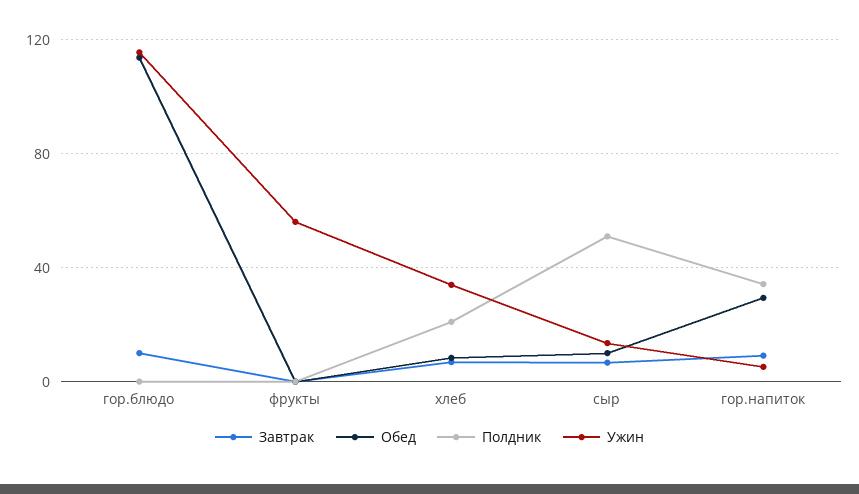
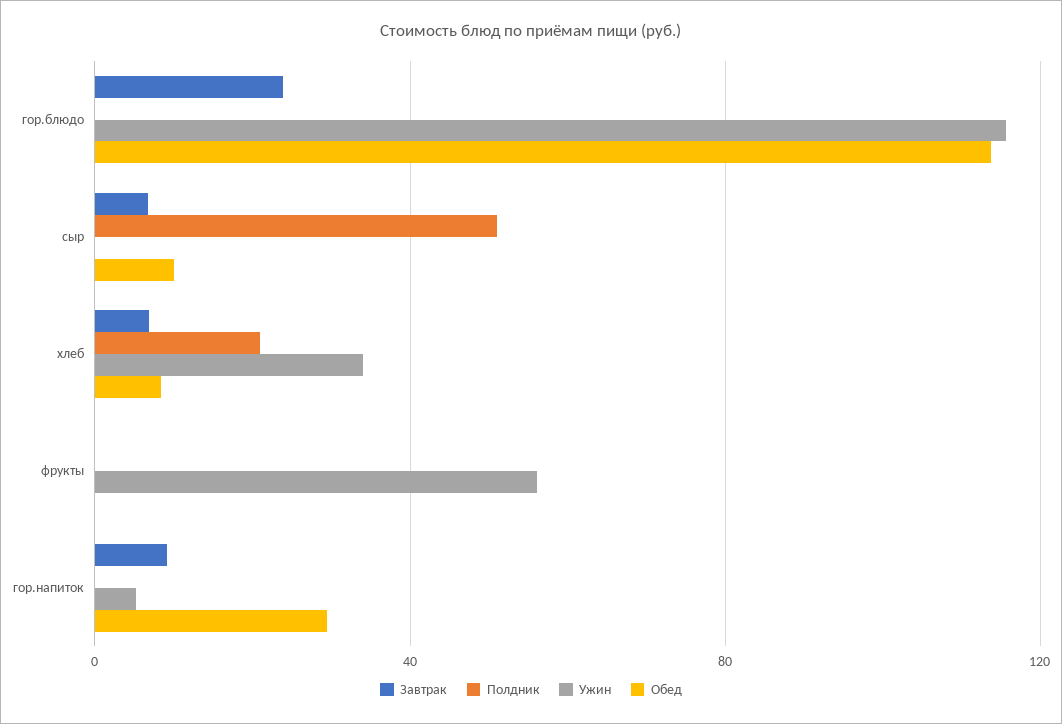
Завтрак, гор.блюдо: 10 -> 25
Ужин, сыр: 15 -> 0
Полдник, гор.напиток: 35 -> 0

